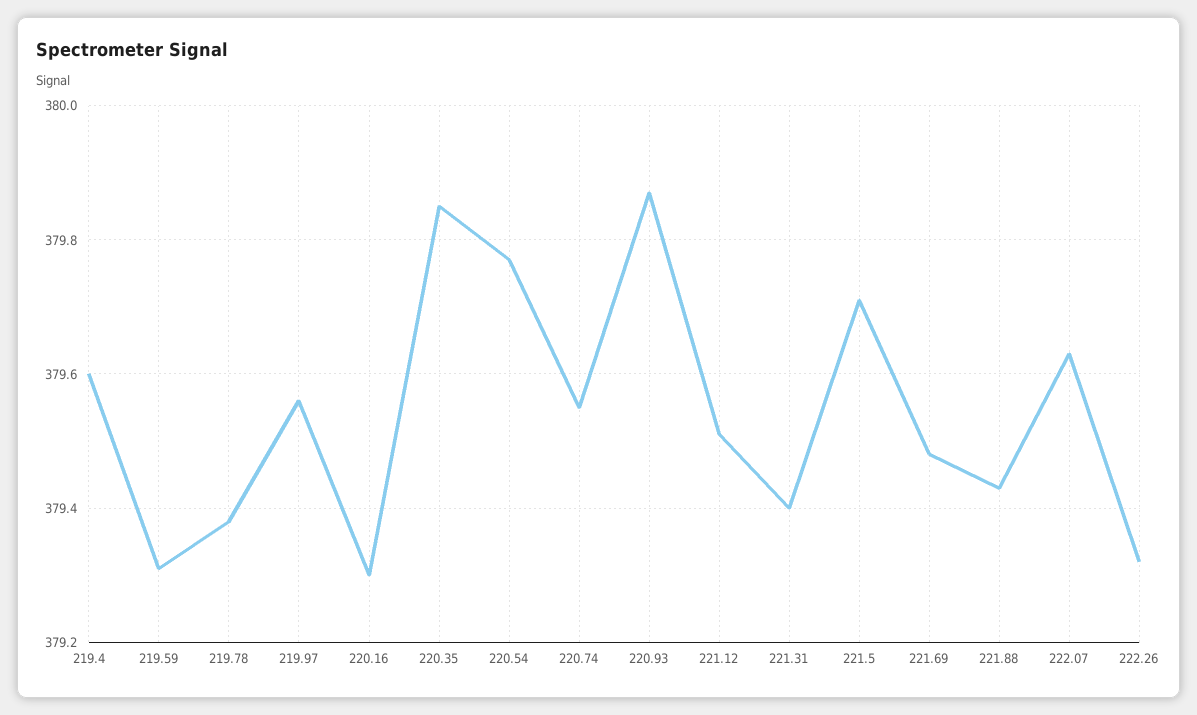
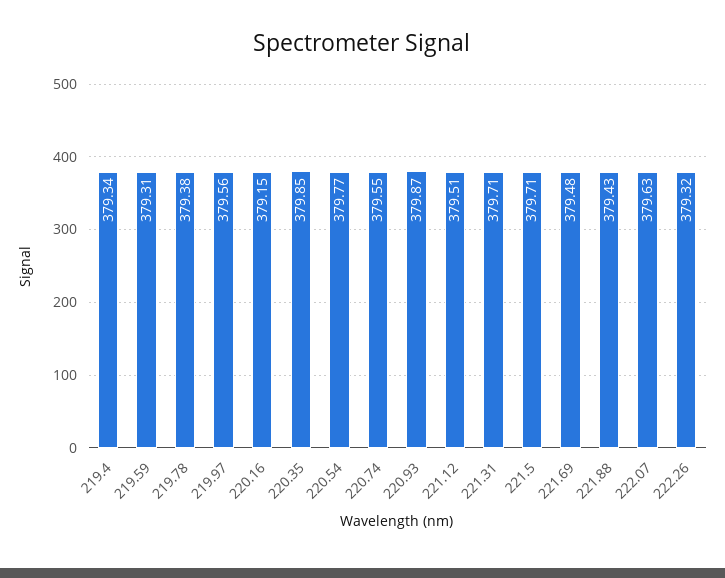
219.4: 379.6 -> 379.34
220.16: 379.3 -> 379.15
221.31: 379.4 -> 379.71

